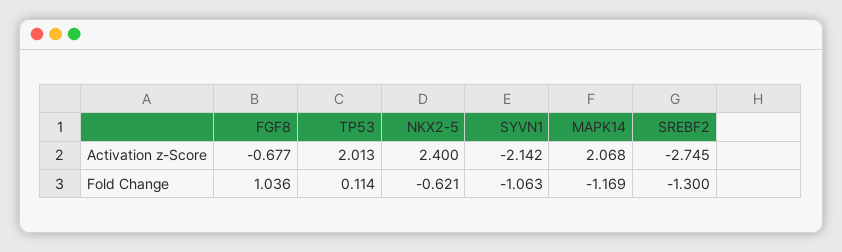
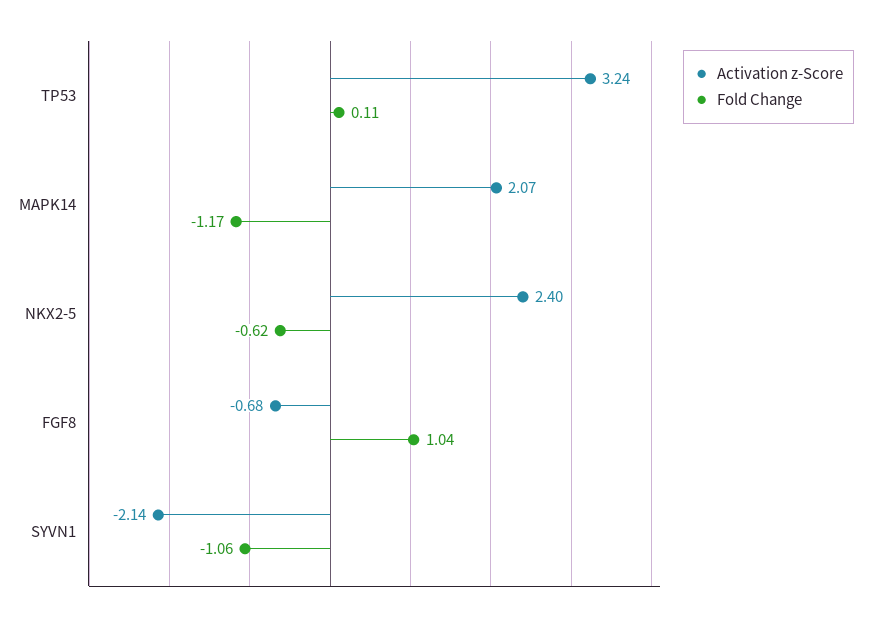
Activation z-Score, TP53: 2.013 -> 3.24
Activation z-Score, SREBF2: -2.745 -> none
Fold Change, SREBF2: -1.3 -> none

